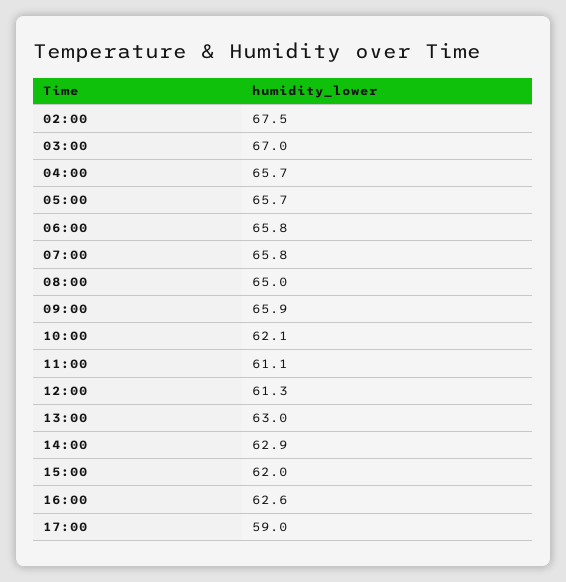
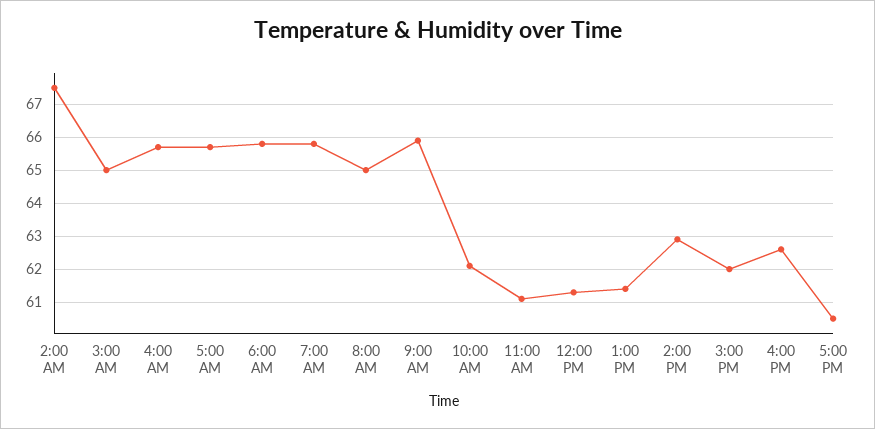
03:00: 67 -> 65
13:00: 63 -> 61.5
17:00: 59 -> 60.5

